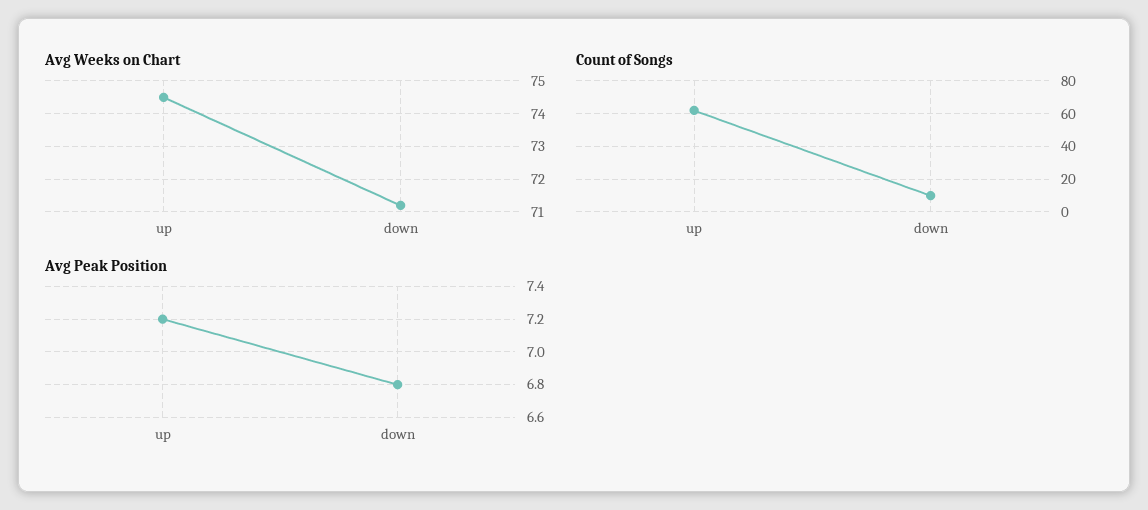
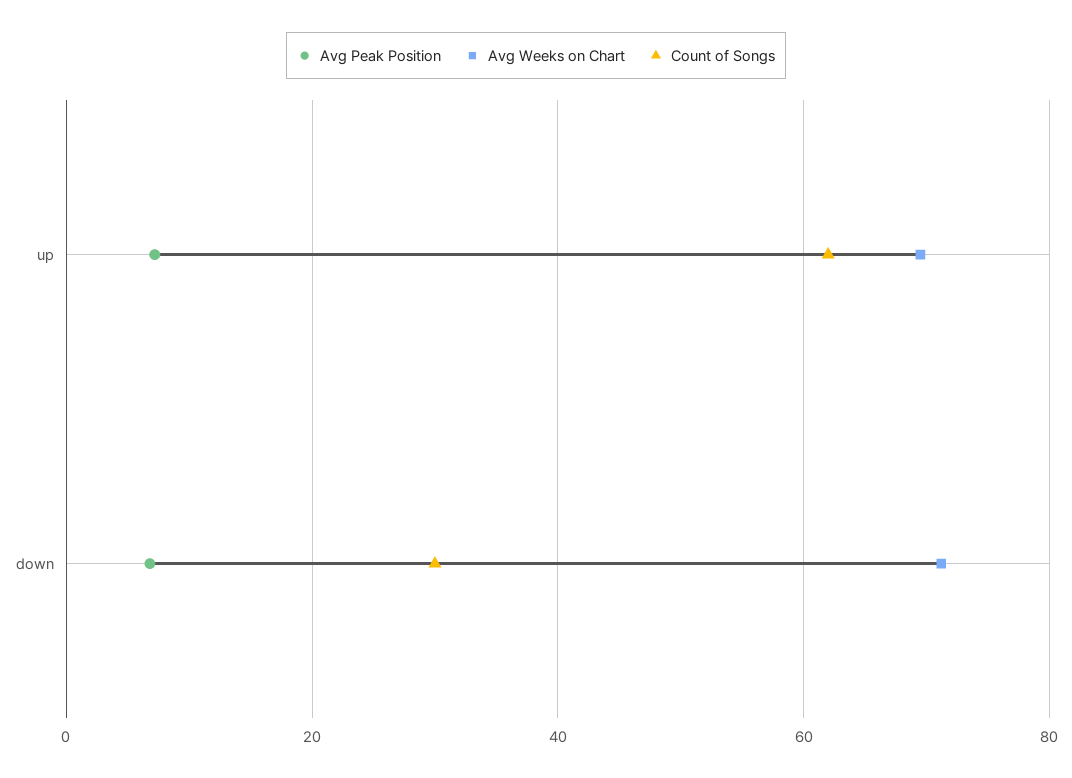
Avg Weeks on Chart, up: 74.5 -> 70
Count of Songs, down: 10 -> 30

